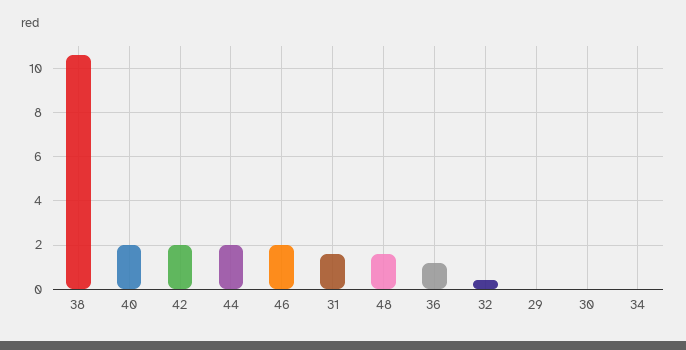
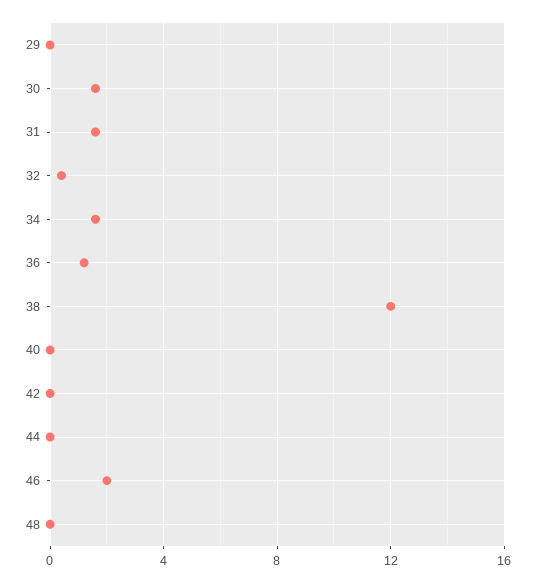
38: 10.5 -> 12
40: 2 -> 0
42: 2 -> 0
44: 2 -> 0
48: 1.5 -> 0
30: 0 -> 1.5
34: 0 -> 1.5

